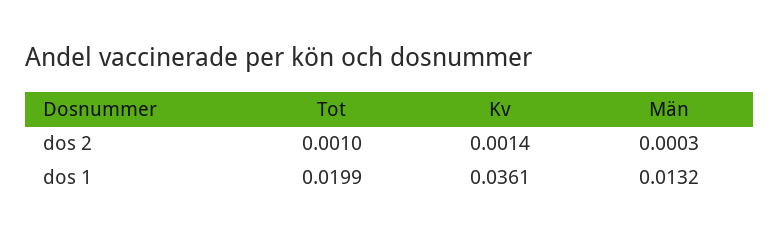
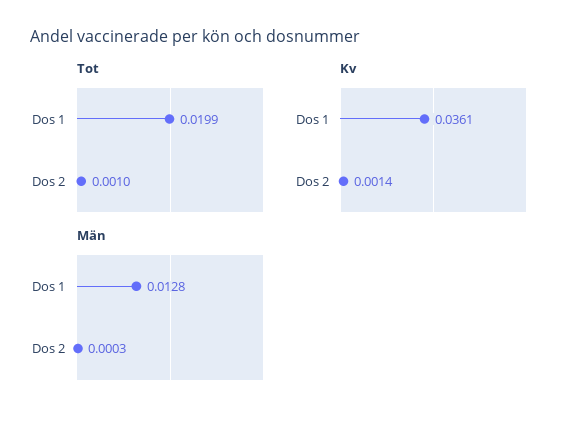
Män, dos 1: 0.0132 -> 0.0128

